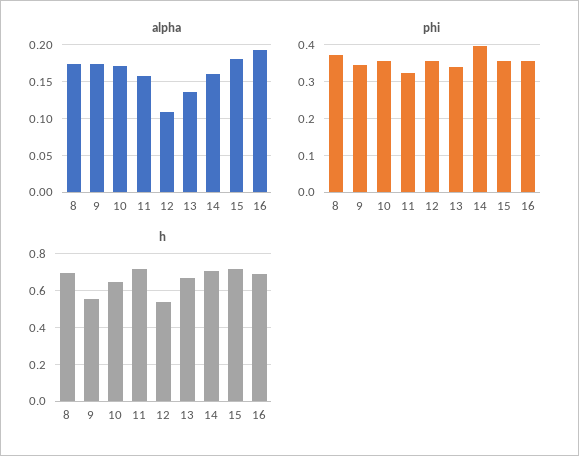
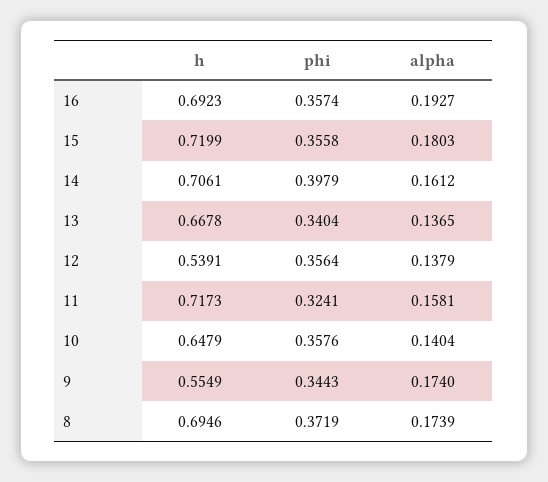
alpha, 10: 0.17 -> 0.1404
alpha, 12: 0.11 -> 0.1379

